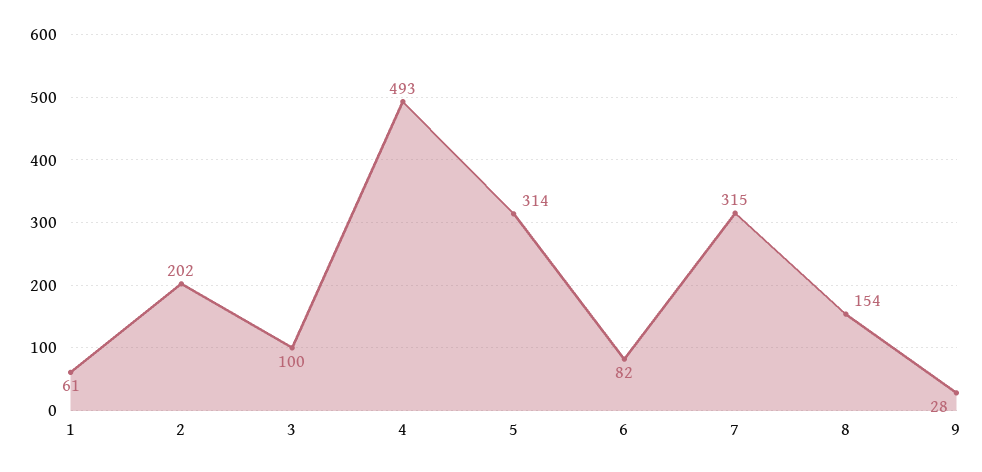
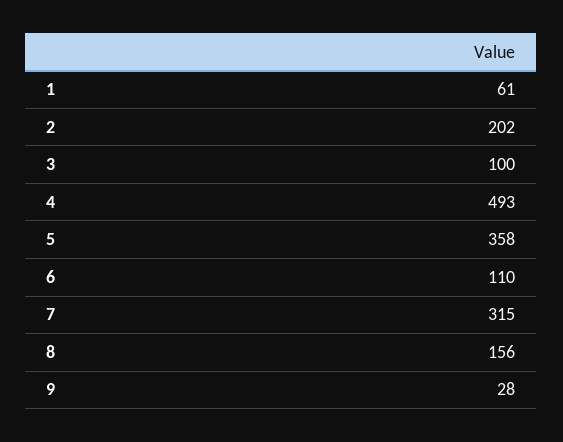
5: 314 -> 358
6: 82 -> 110
8: 154 -> 156

